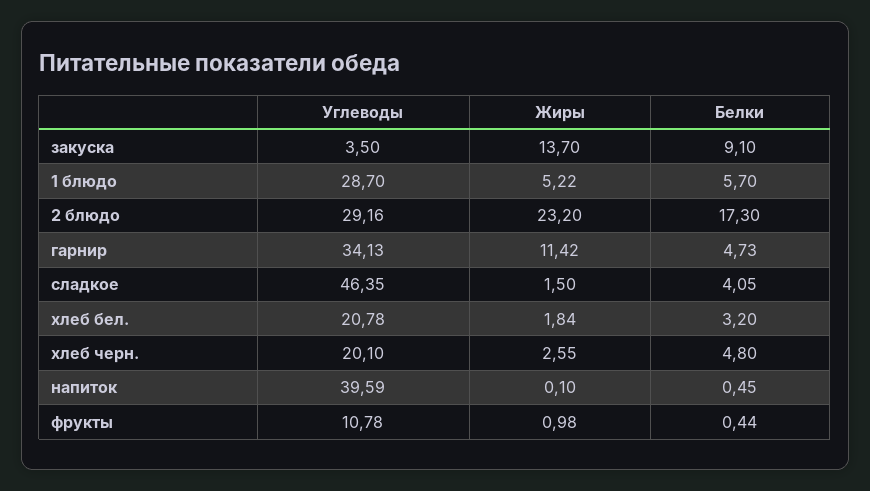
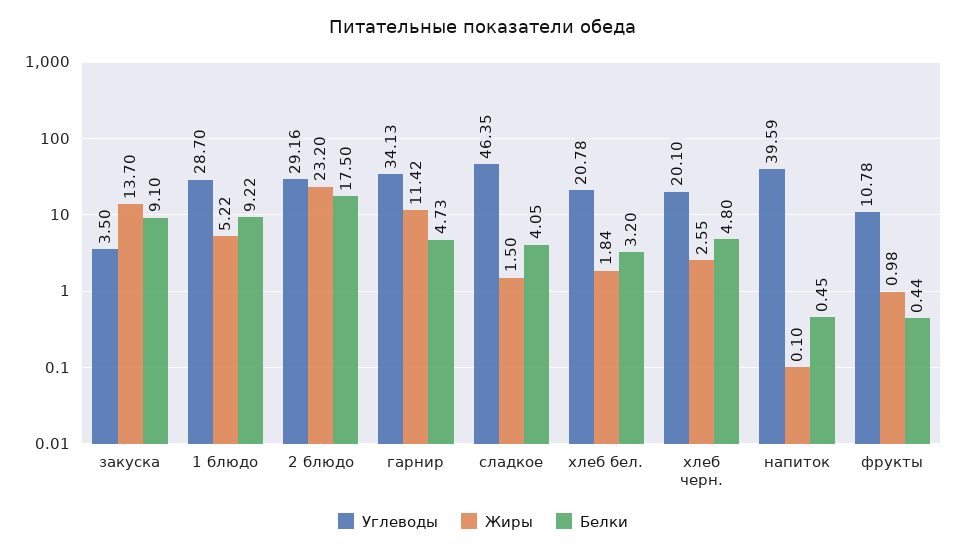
Белки, 1 блюдо: 5.7 -> 9.22
Белки, 2 блюдо: 17.3 -> 17.5

